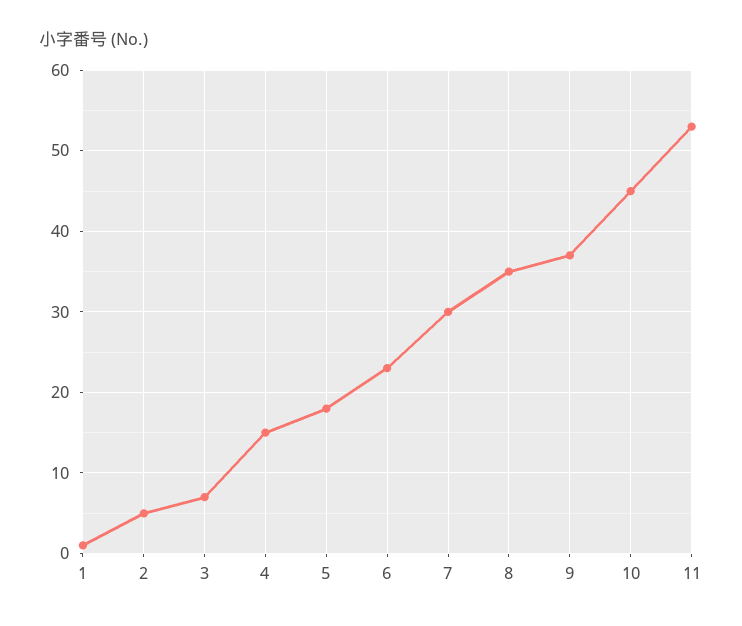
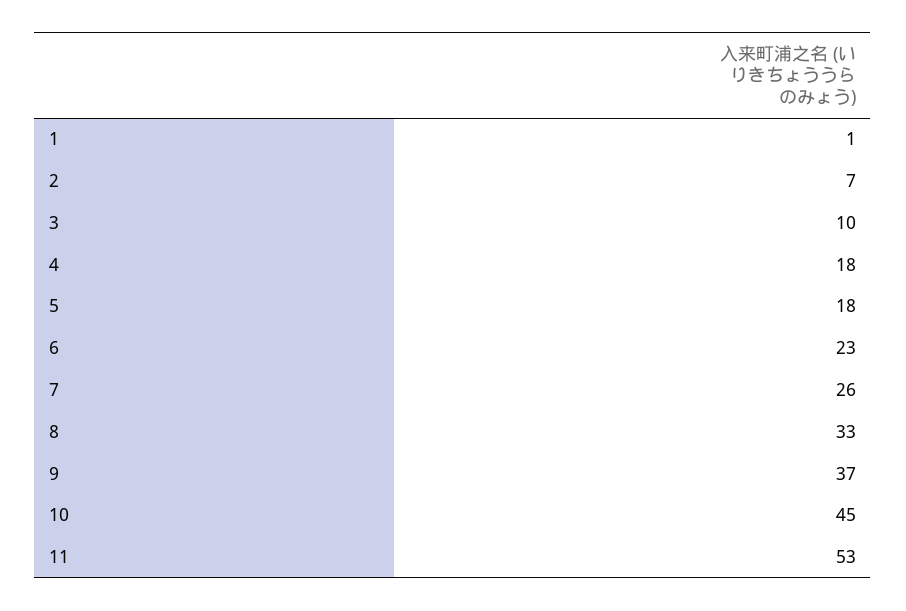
2: 5 -> 7
3: 7 -> 10
4: 15 -> 18
7: 30 -> 26
8: 35 -> 33

